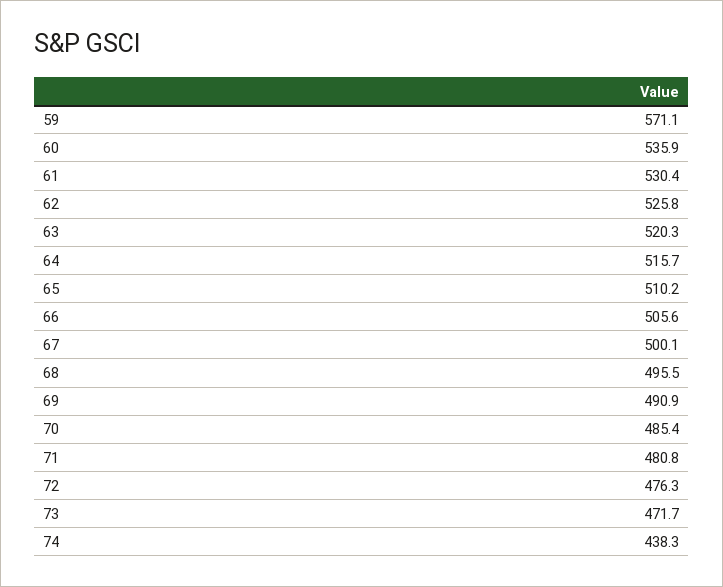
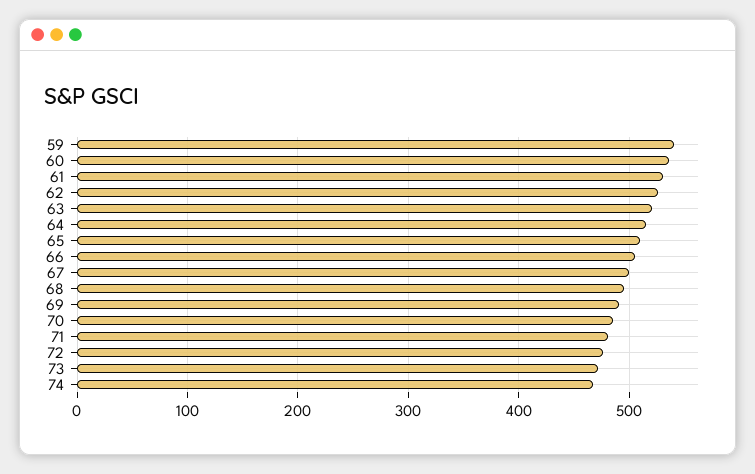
59: 571.1 -> 540
74: 438.3 -> 470

